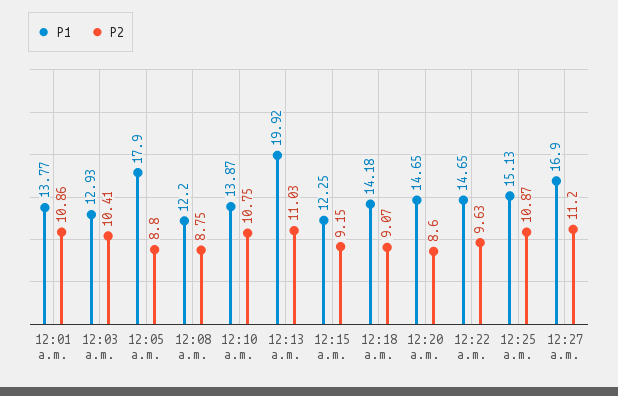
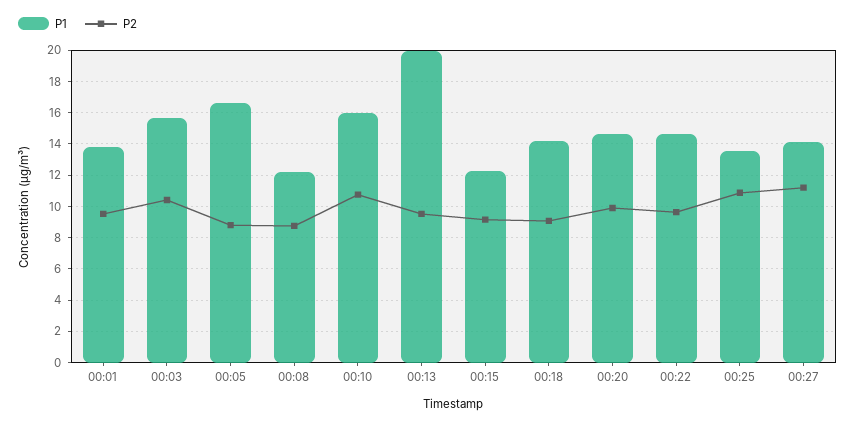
P2, 12:01 a.m.: 10.86 -> 9.5
P1, 12:03 a.m.: 12.93 -> 15.5
P1, 12:05 a.m.: 17.9 -> 16.5
P1, 12:10 a.m.: 13.87 -> 16
P2, 12:13 a.m.: 11.03 -> 9.5
P2, 12:20 a.m.: 8.6 -> 10
P1, 12:25 a.m.: 15.13 -> 13.5
P1, 12:27 a.m.: 16.9 -> 14

